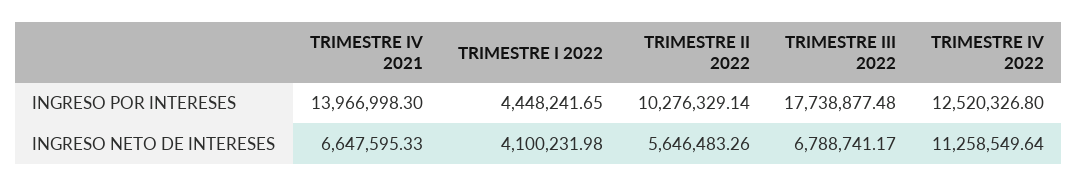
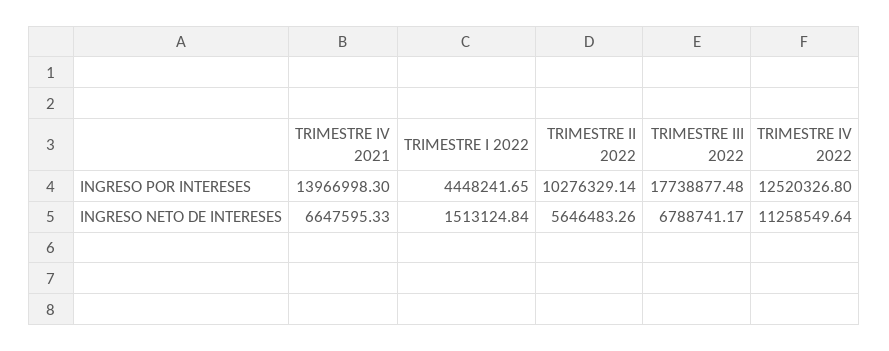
TRIMESTRE I 2022, INGRESO NETO DE INTERESES: 4100231.98 -> 1513124.84

